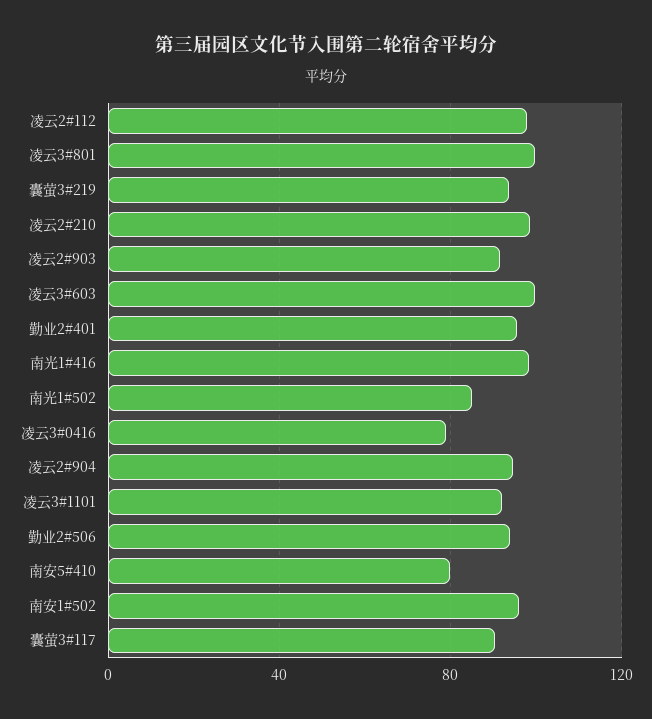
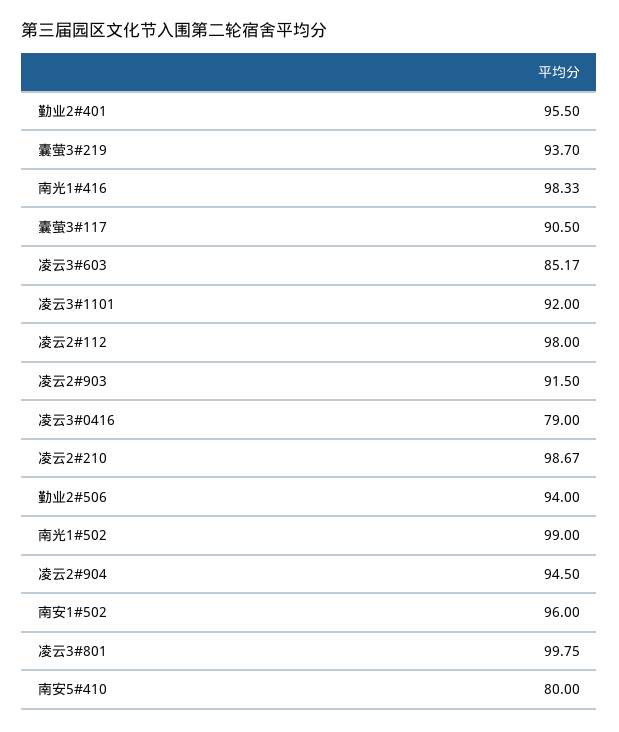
凌云3#603: 100 -> 85.17
南光1#502: 85 -> 99

